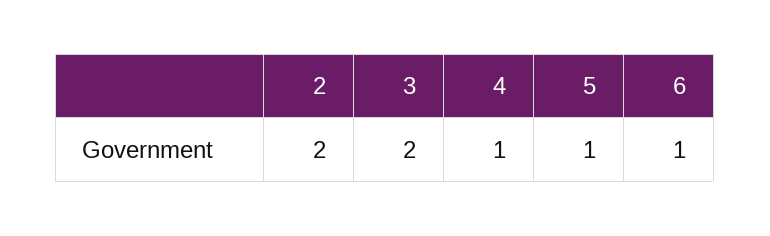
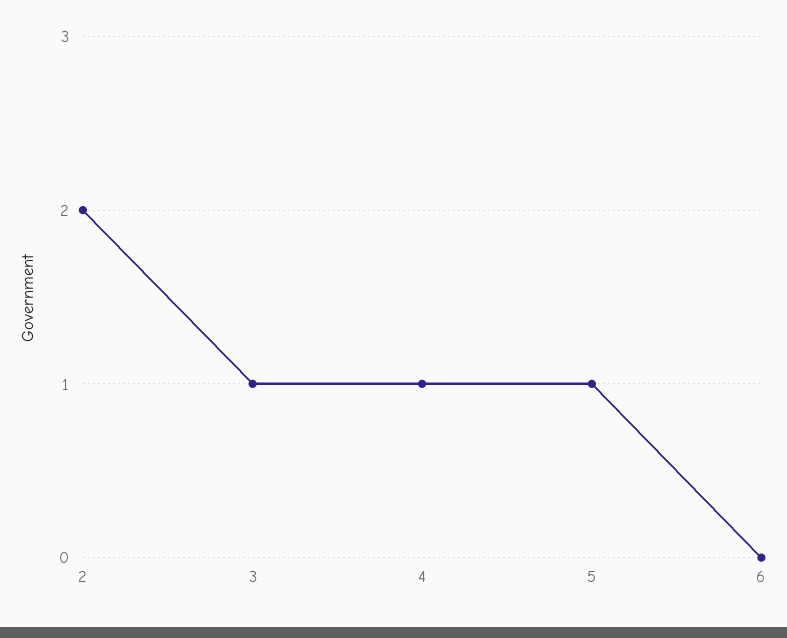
3: 2 -> 1
6: 1 -> 0

